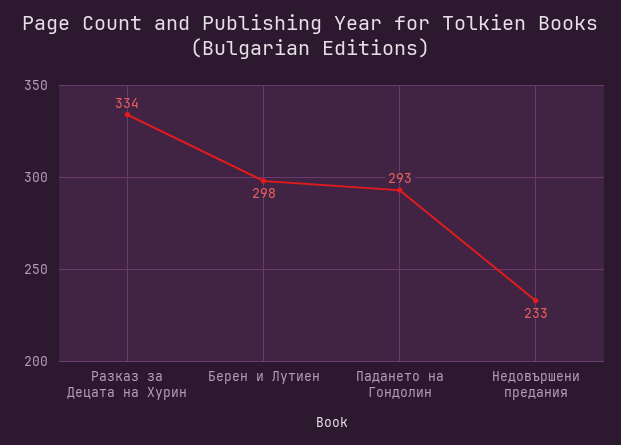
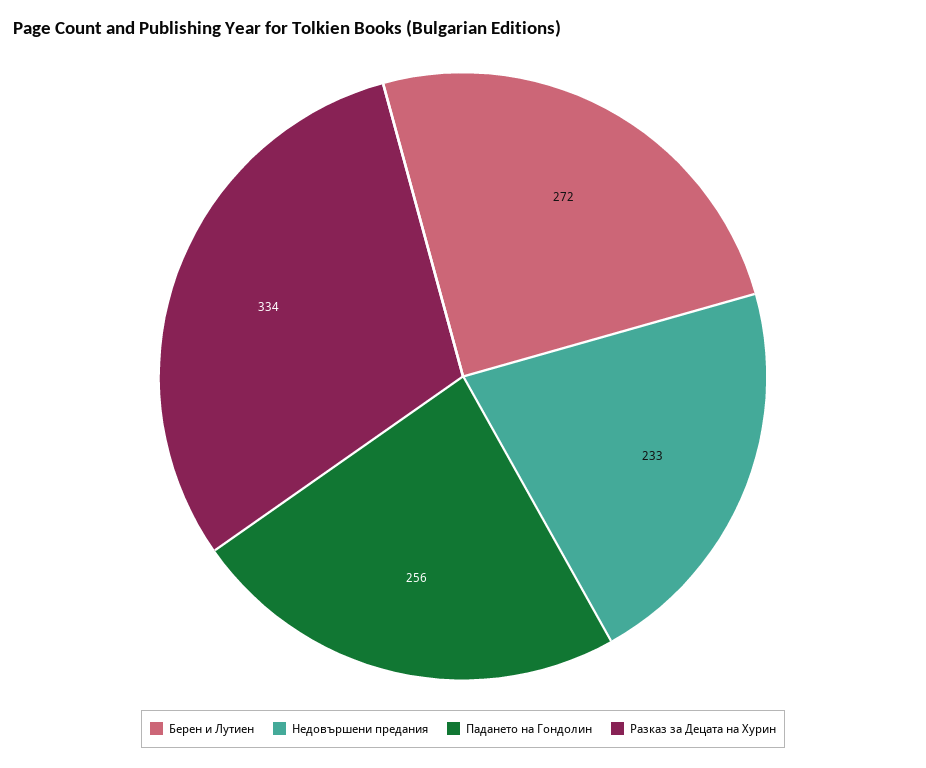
Берен и Лутиен: 298 -> 272
Падането на Гондолин: 293 -> 256

